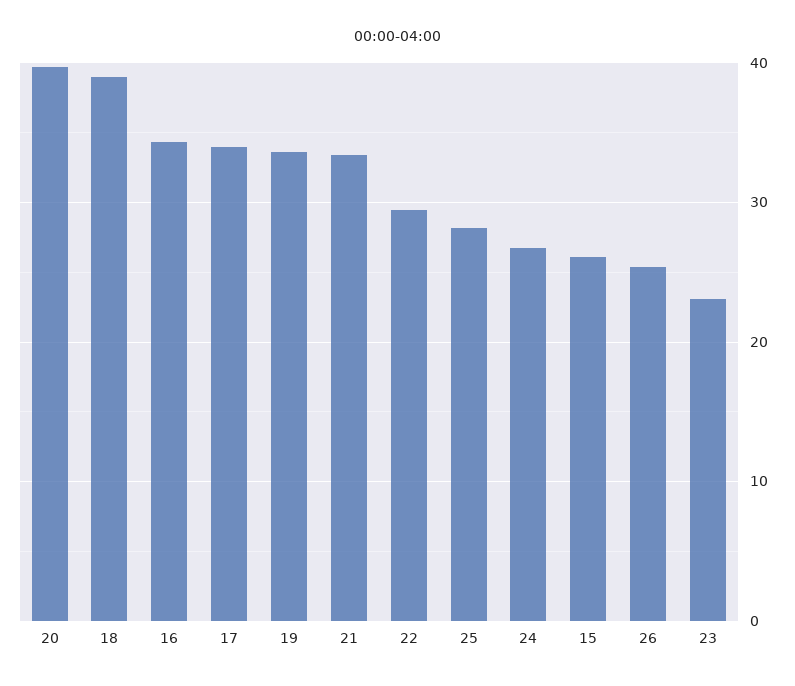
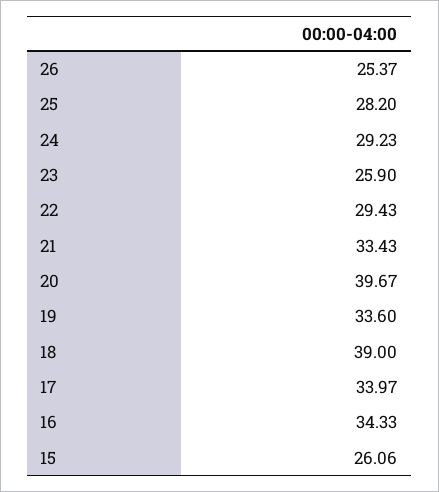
24: 27 -> 29.23
23: 23 -> 25.9

